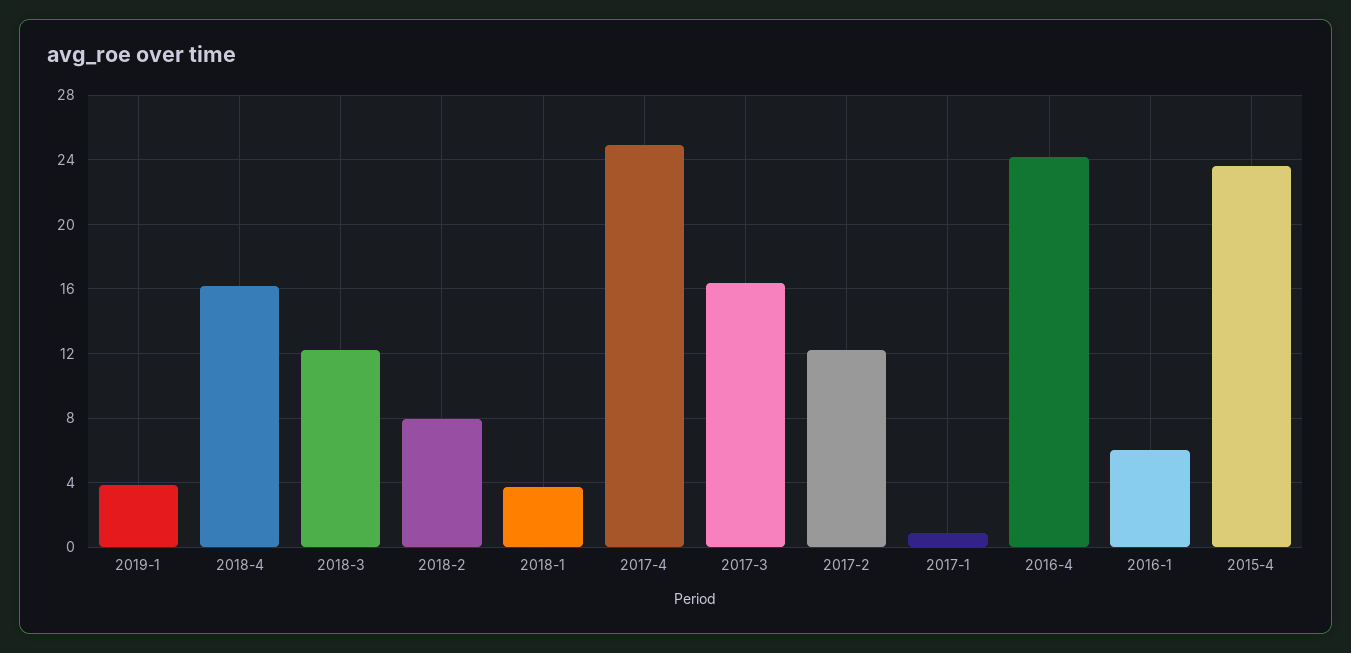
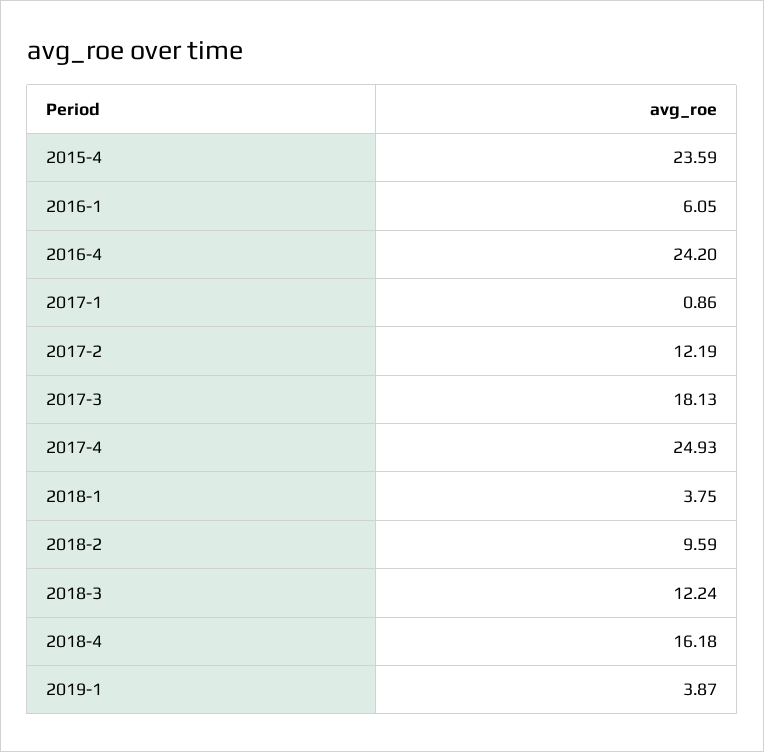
2018-2: 8 -> 9.59
2017-3: 16.5 -> 18.13

